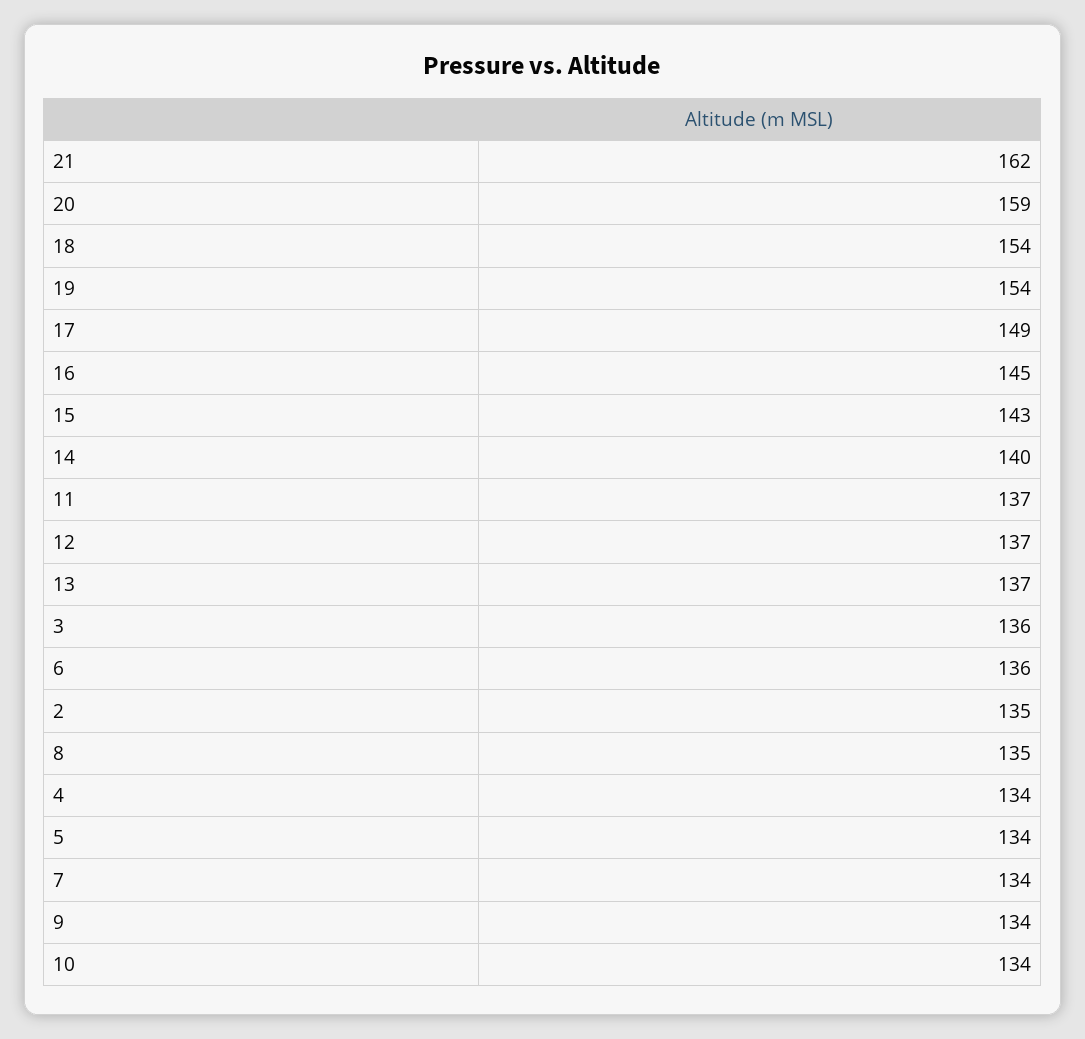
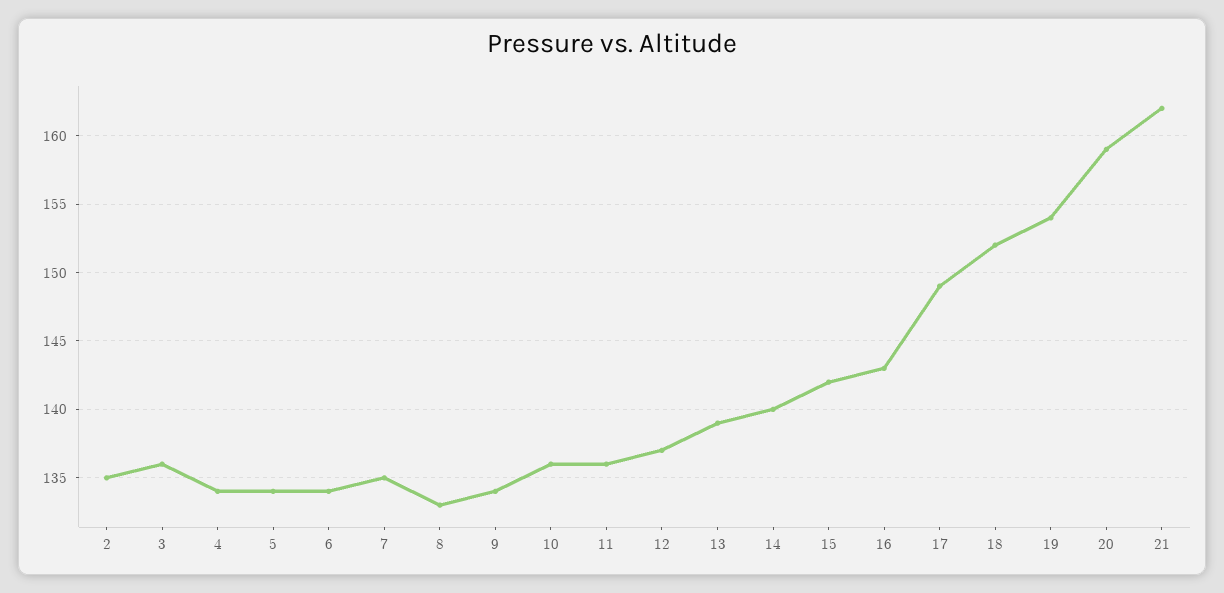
18: 154 -> 152
16: 145 -> 143
15: 143 -> 142
11: 137 -> 136
13: 137 -> 139
6: 136 -> 134
8: 135 -> 133
7: 134 -> 135
10: 134 -> 136

